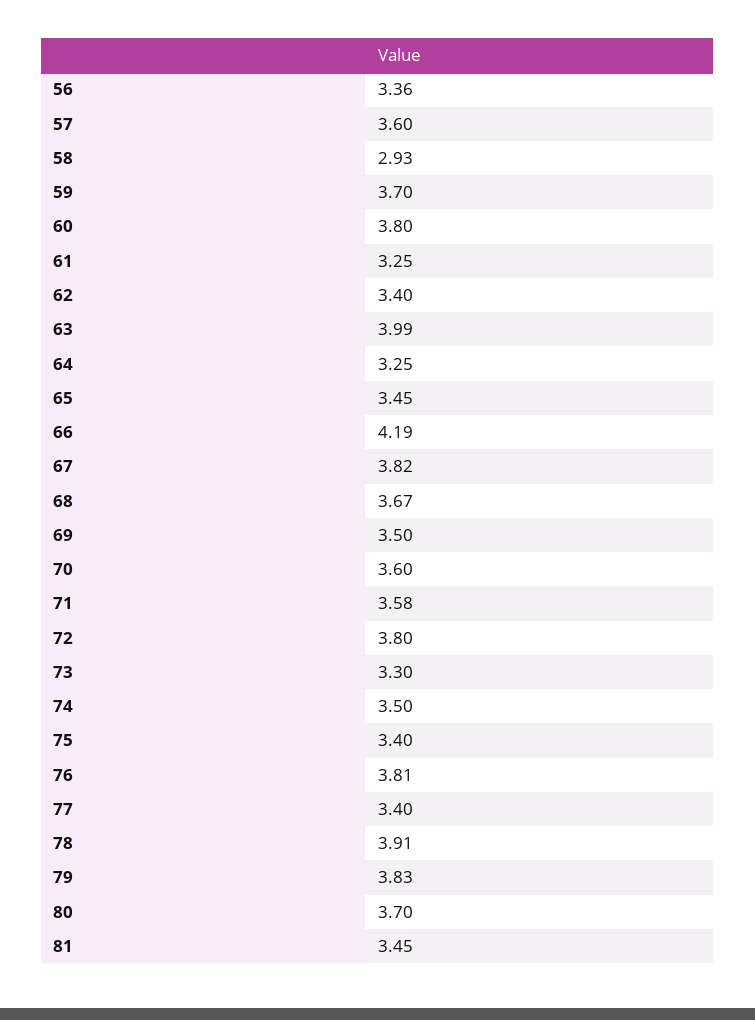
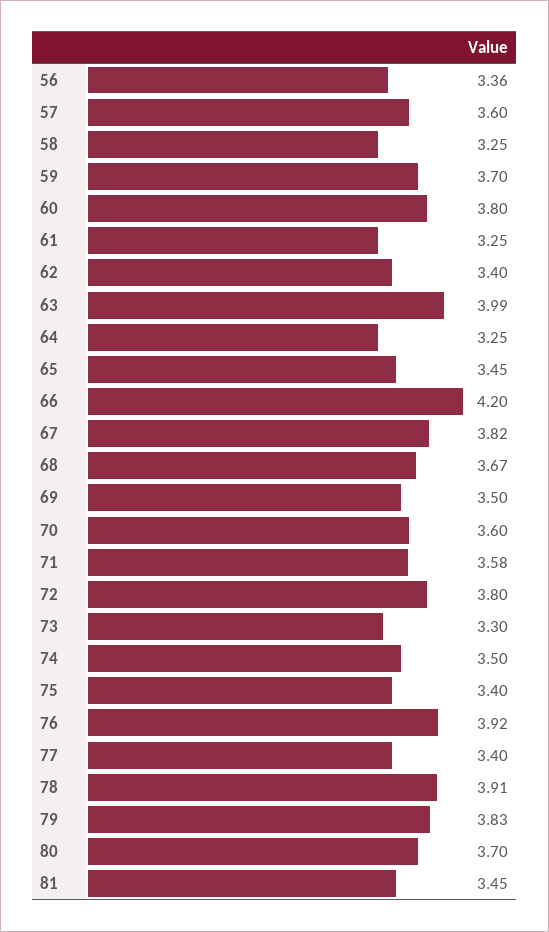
58: 2.93 -> 3.25
66: 4.19 -> 4.2
76: 3.81 -> 3.92

